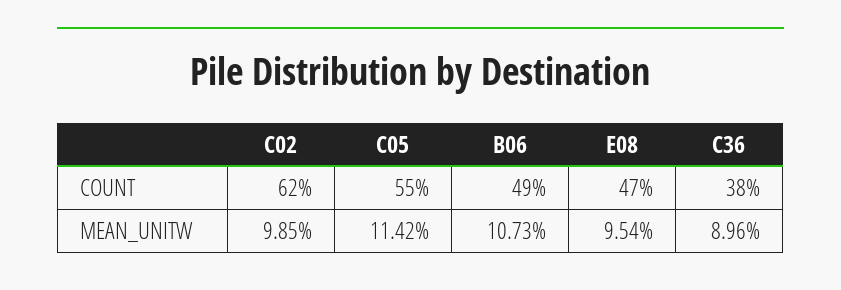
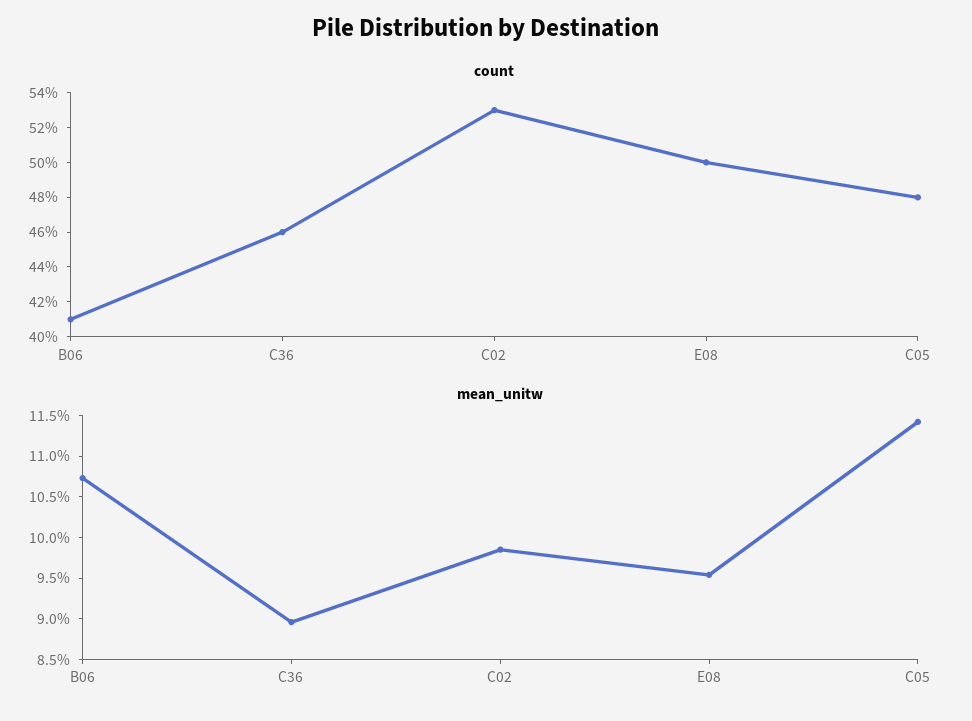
COUNT, C02: 62 -> 53
COUNT, C05: 55 -> 48
COUNT, B06: 49 -> 41
COUNT, E08: 47 -> 50
COUNT, C36: 38 -> 46

